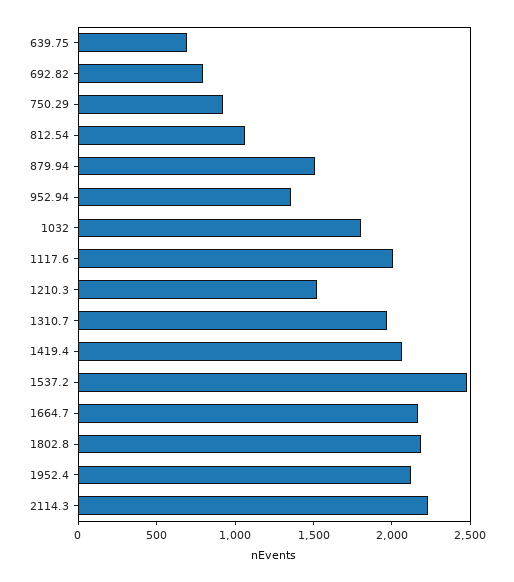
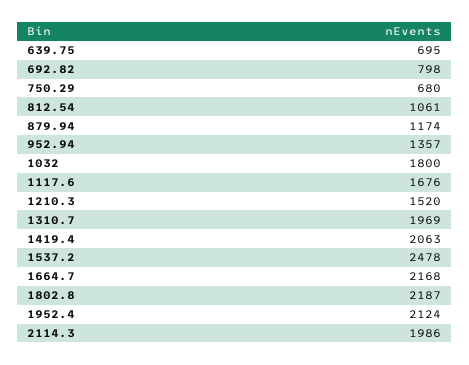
750.29: 900 -> 680
879.94: 1500 -> 1174
1117.6: 2000 -> 1676
2114.3: 2200 -> 1986

